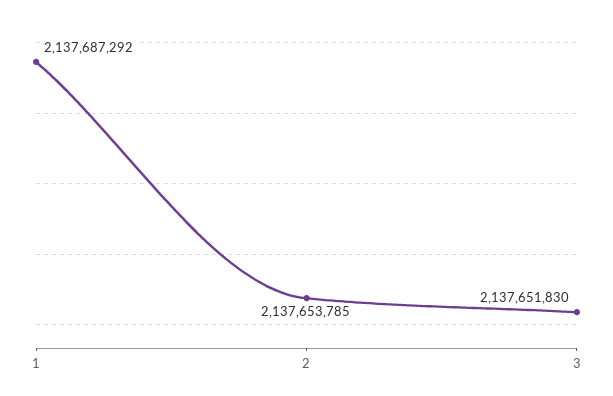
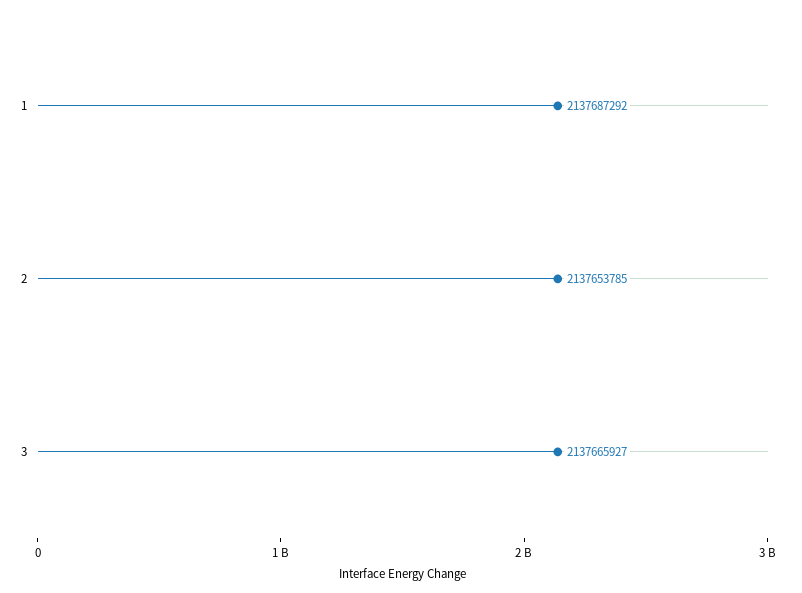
3: 2137651830 -> 2137665927

